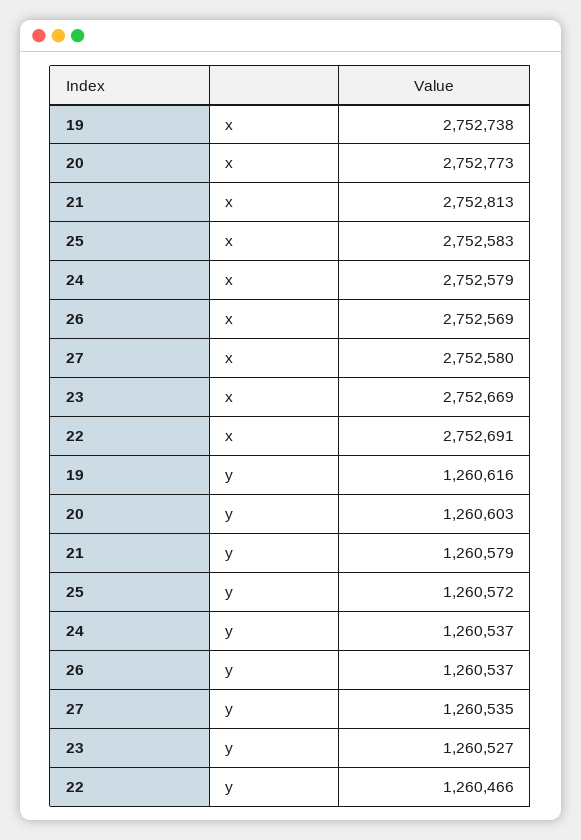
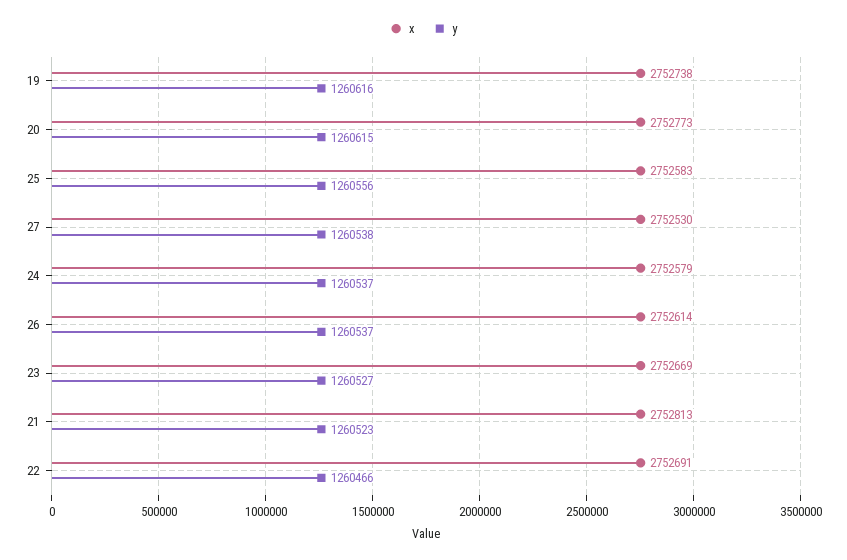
x, 26: 2752569 -> 2752614
x, 27: 2752580 -> 2752530
y, 20: 1260603 -> 1260615
y, 21: 1260579 -> 1260523
y, 25: 1260572 -> 1260556
y, 27: 1260535 -> 1260538

